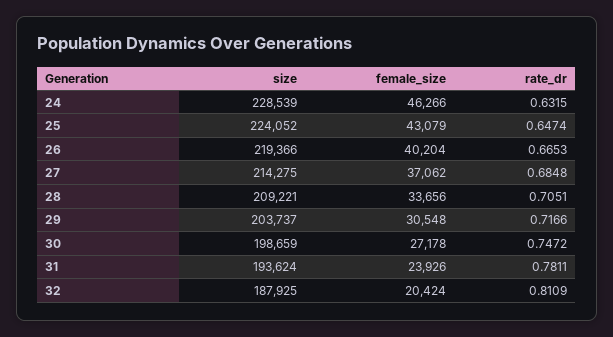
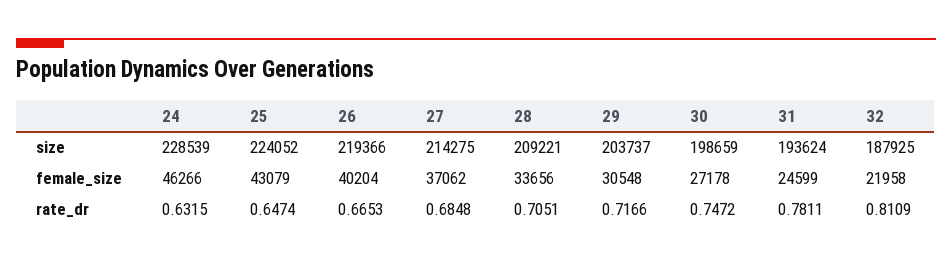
female_size, 31: 23926 -> 24599
female_size, 32: 20424 -> 21958

